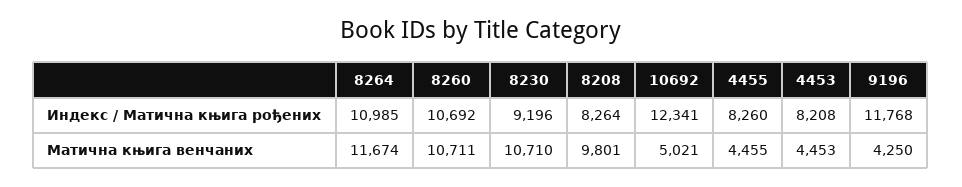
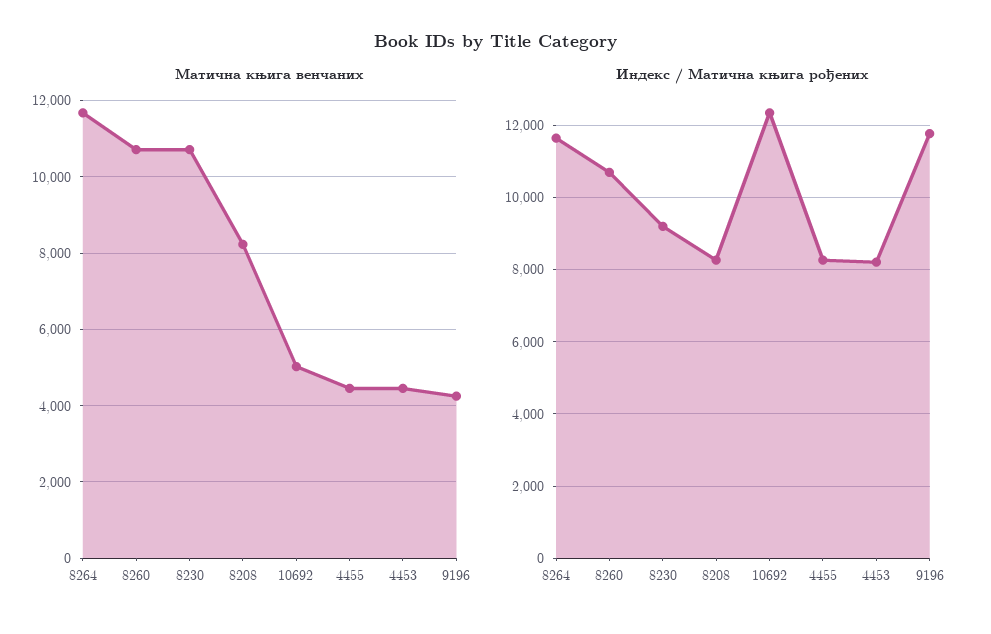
Индекс / Матична књига рођених, 8264: 10985 -> 11600
Матична књига венчаних, 8208: 9801 -> 8200

